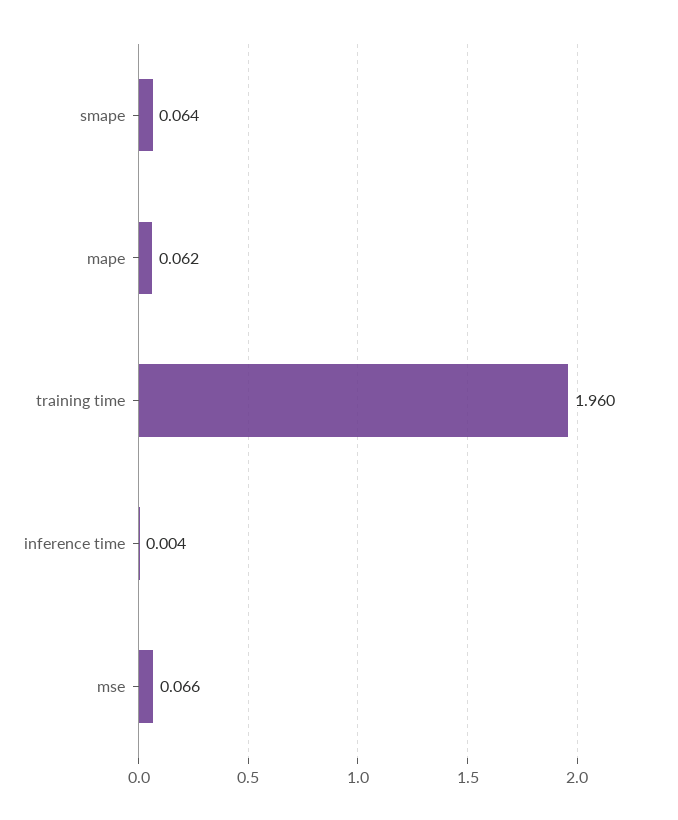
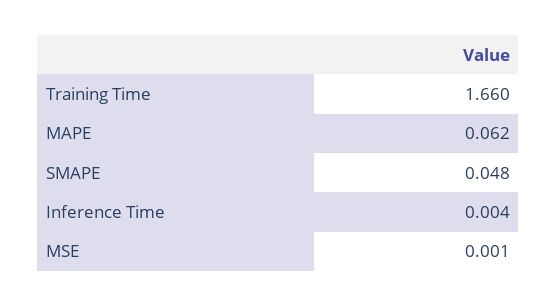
smape: 0.064 -> 0.048
training time: 1.96 -> 1.66
mse: 0.066 -> 0.001

